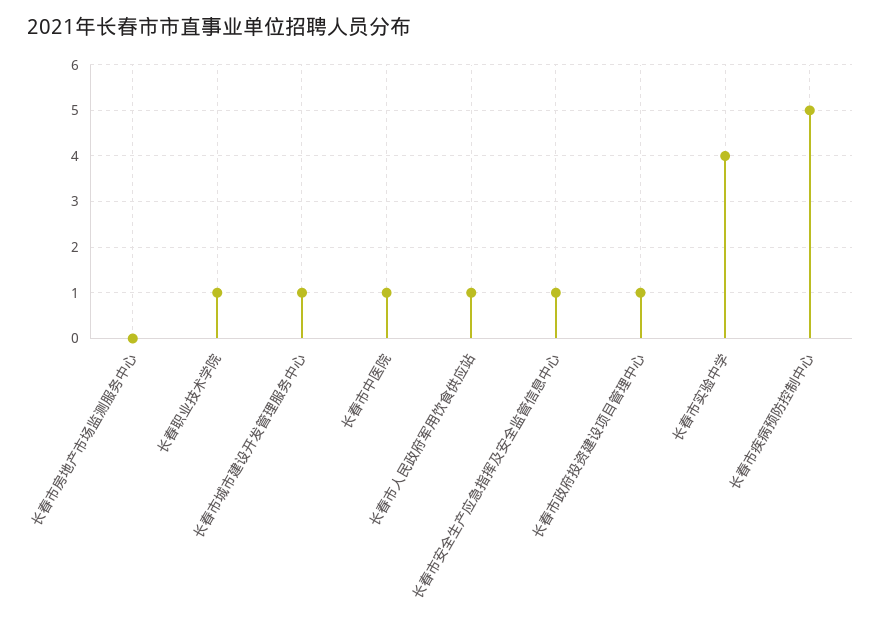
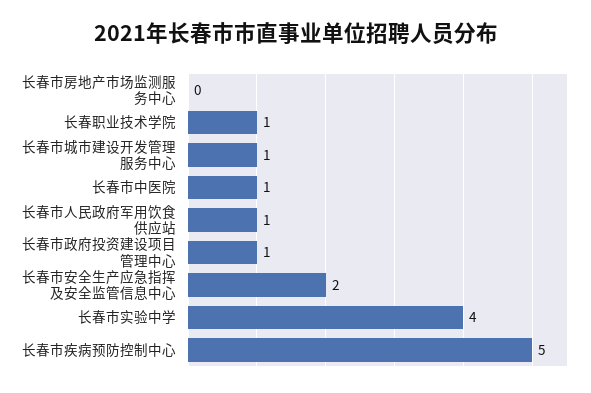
长春市安全生产应急指挥及安全监管信息中心: 1 -> 2

